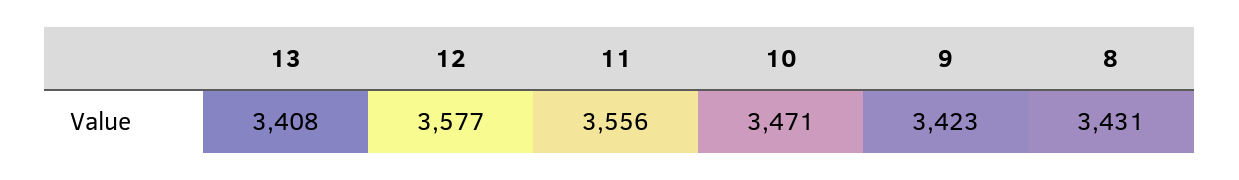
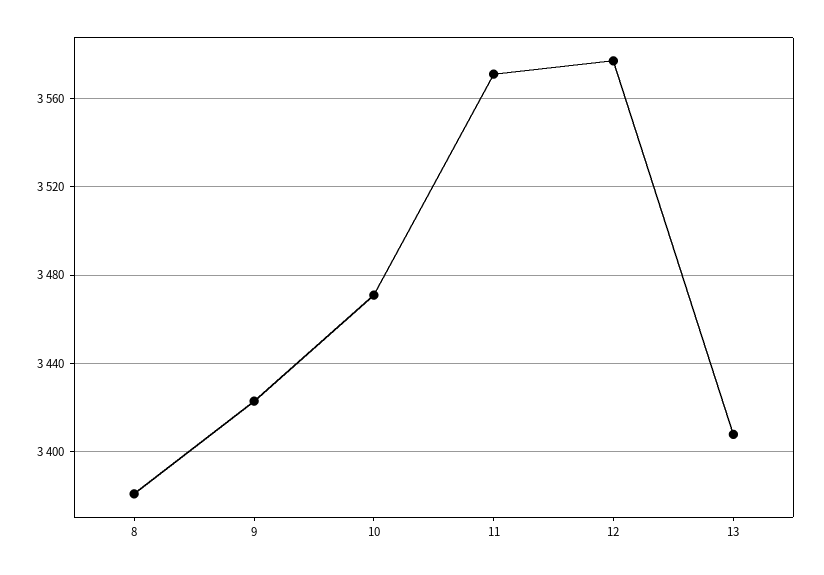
11: 3556 -> 3570
8: 3431 -> 3380

